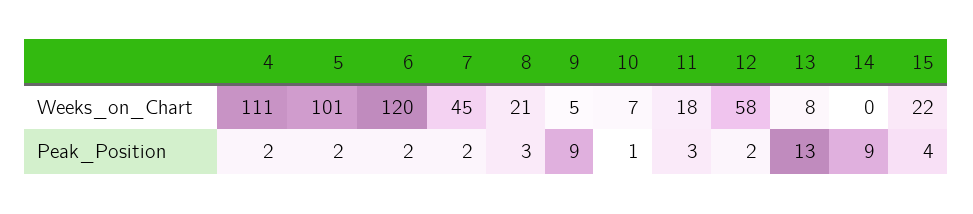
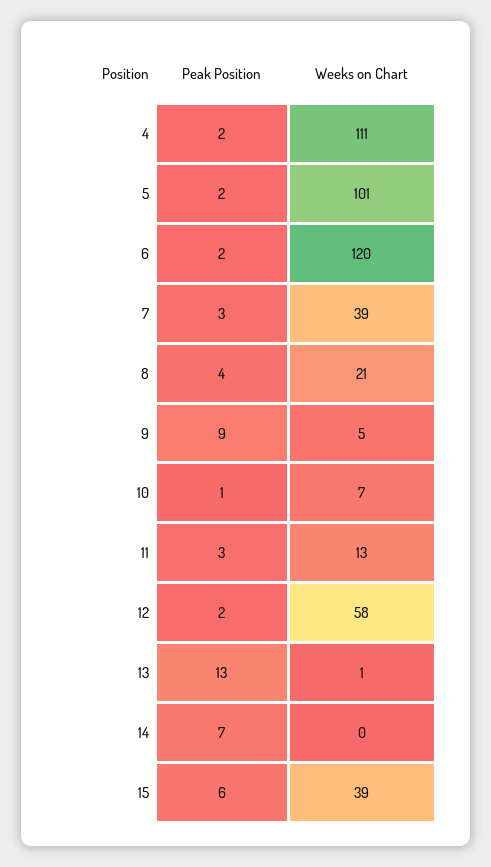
7, Weeks_on_Chart: 45 -> 39
11, Weeks_on_Chart: 18 -> 13
13, Weeks_on_Chart: 8 -> 1
15, Weeks_on_Chart: 22 -> 39
7, Peak_Position: 2 -> 3
8, Peak_Position: 3 -> 4
14, Peak_Position: 9 -> 7
15, Peak_Position: 4 -> 6

